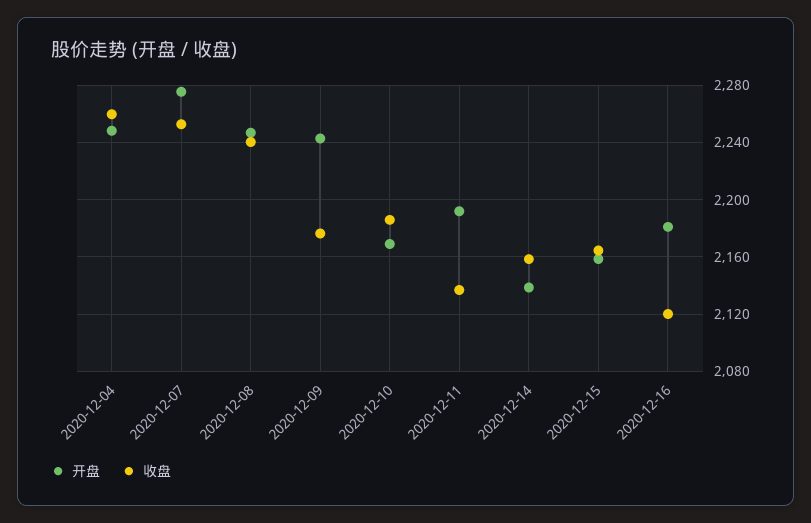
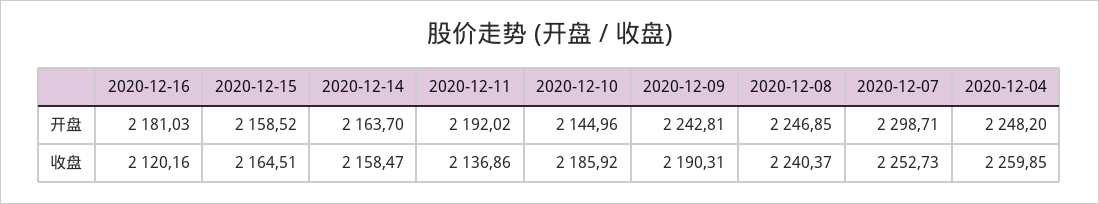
开盘, 2020-12-07: 2275 -> 2298.71
收盘, 2020-12-09: 2175 -> 2190.31
开盘, 2020-12-10: 2170 -> 2144.96
开盘, 2020-12-14: 2140 -> 2163.7

